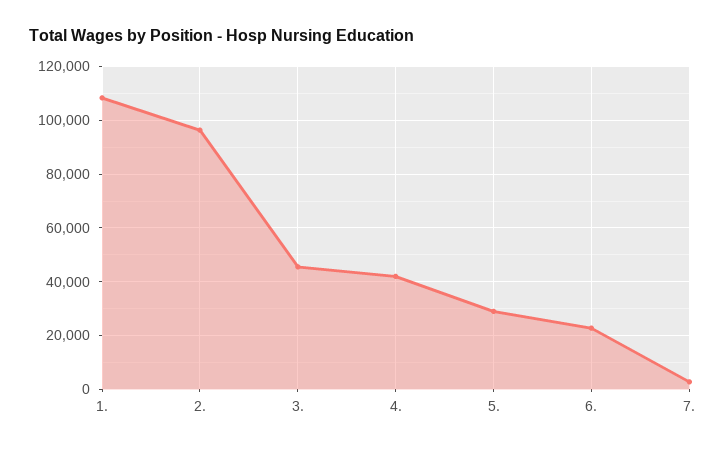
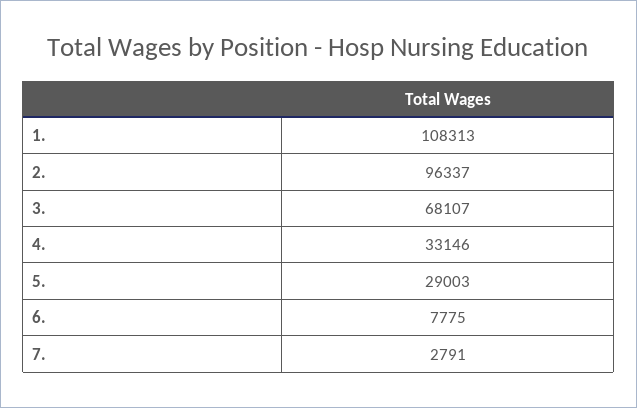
3.: 45000 -> 68107
4.: 42500 -> 33146
6.: 22500 -> 7775

